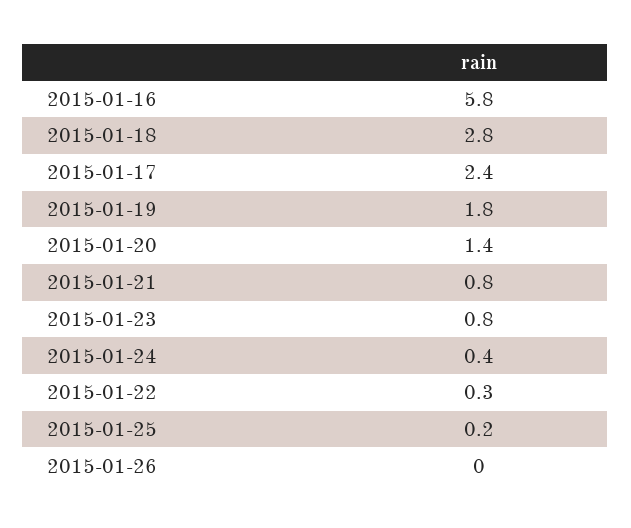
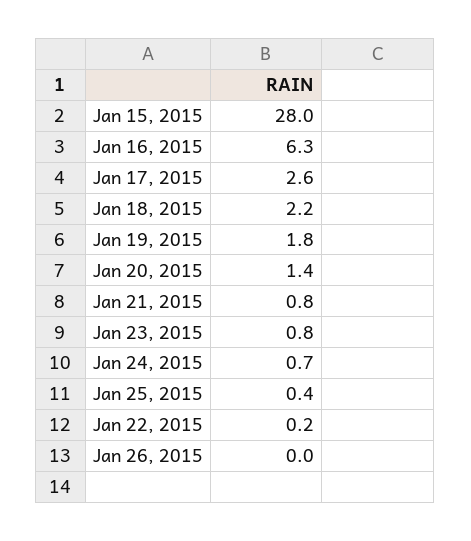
2015-01-16: 5.8 -> 6.3
2015-01-18: 2.8 -> 2.2
2015-01-17: 2.4 -> 2.6
2015-01-24: 0.4 -> 0.7
2015-01-22: 0.3 -> 0.2
2015-01-25: 0.2 -> 0.4
Jan 15, 2015: none -> 28

